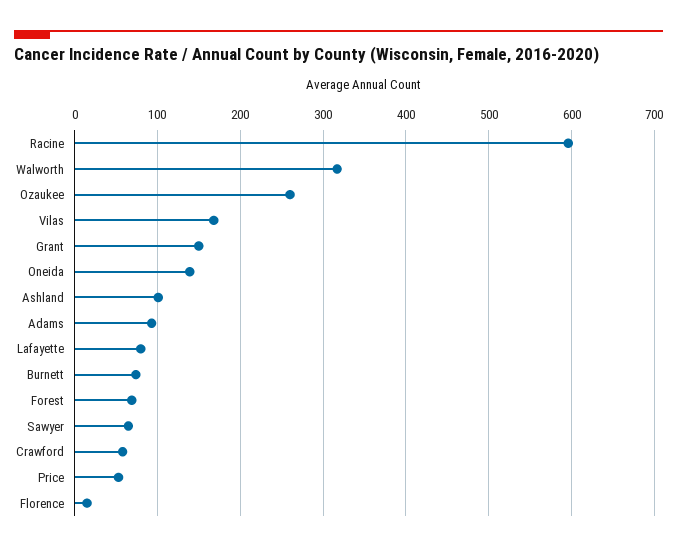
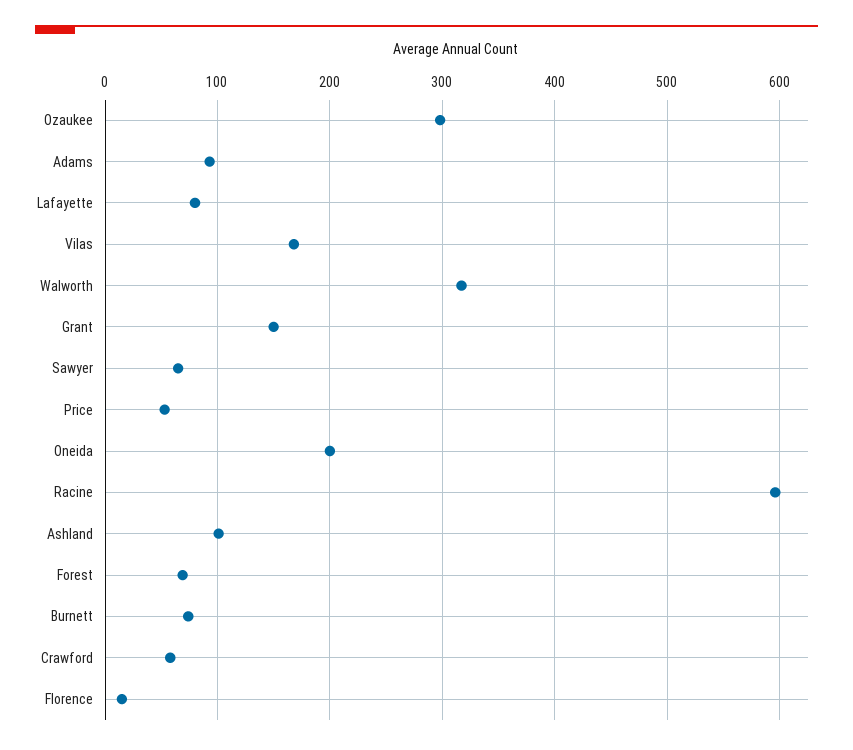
Ozaukee: 260 -> 300
Oneida: 140 -> 200

